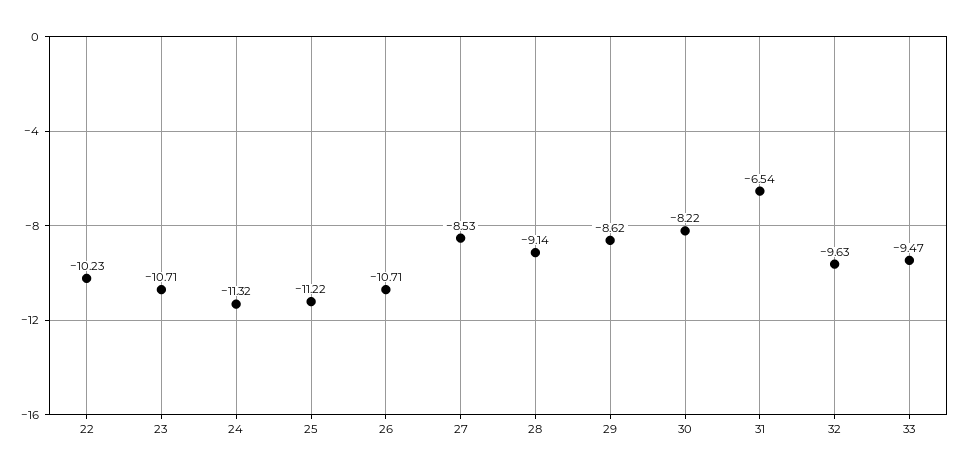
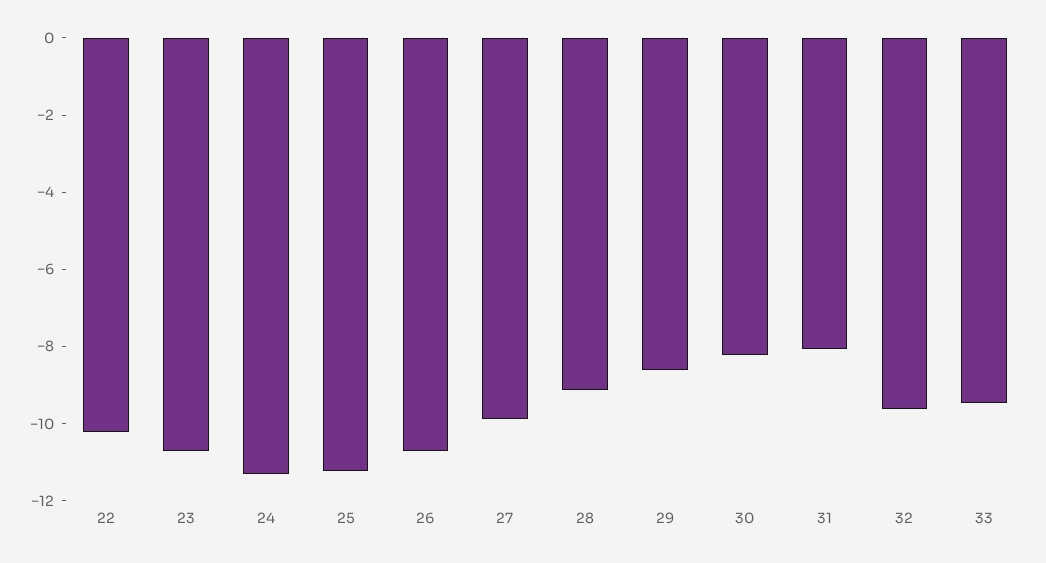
27: -8.53 -> -10
31: -6.54 -> -8

